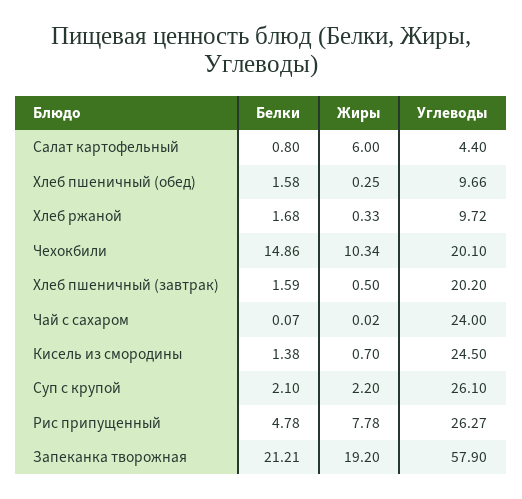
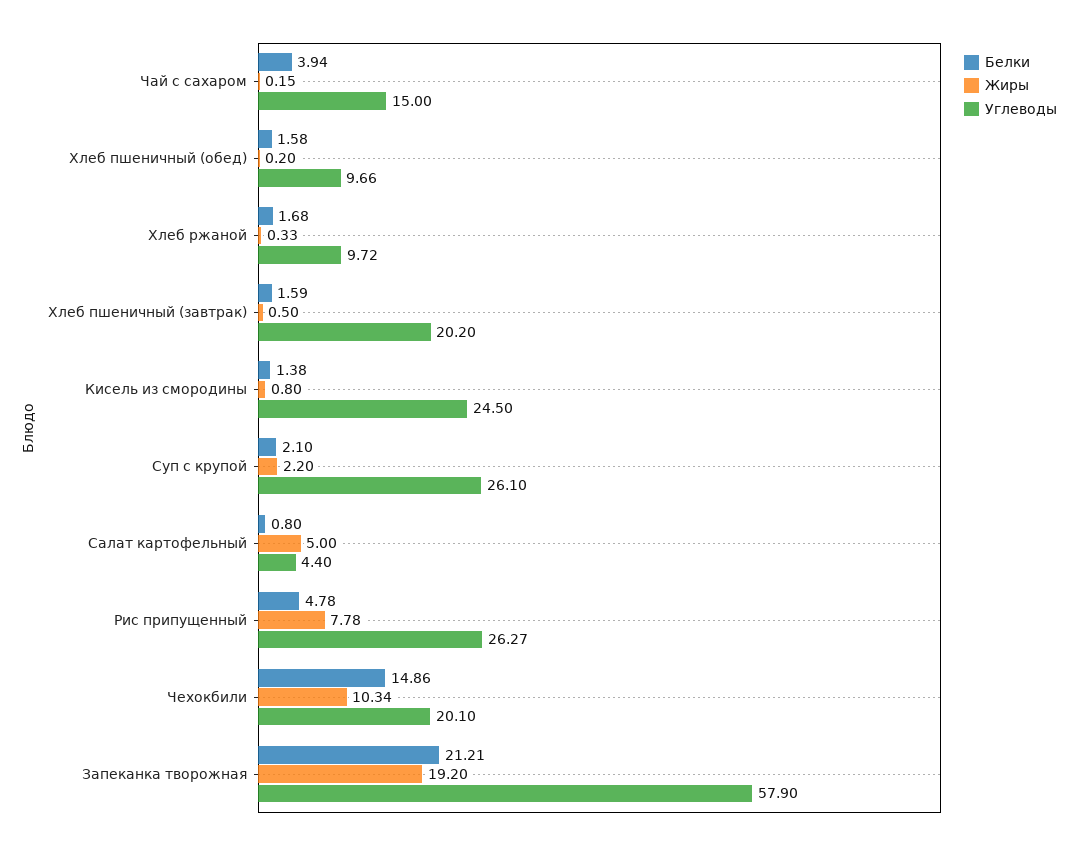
Жиры, Салат картофельный: 6 -> 5
Жиры, Хлеб пшеничный (обед): 0.25 -> 0.2
Белки, Чай с сахаром: 0.07 -> 3.94
Жиры, Чай с сахаром: 0.02 -> 0.15
Углеводы, Чай с сахаром: 24 -> 15
Жиры, Кисель из смородины: 0.7 -> 0.8

